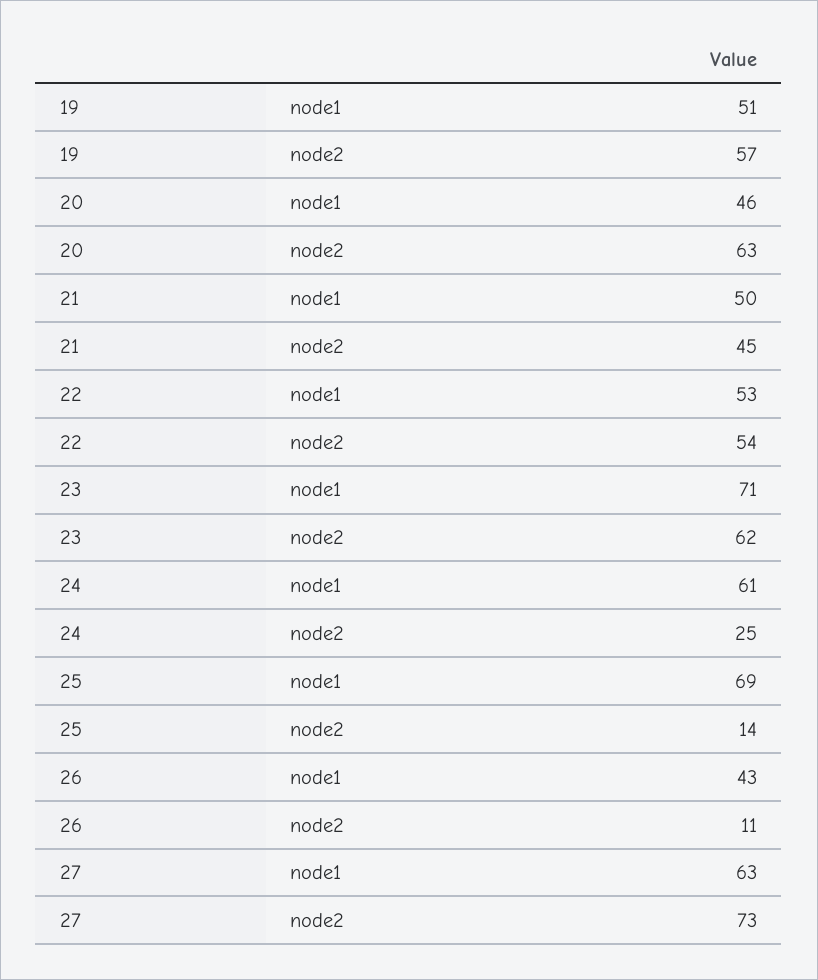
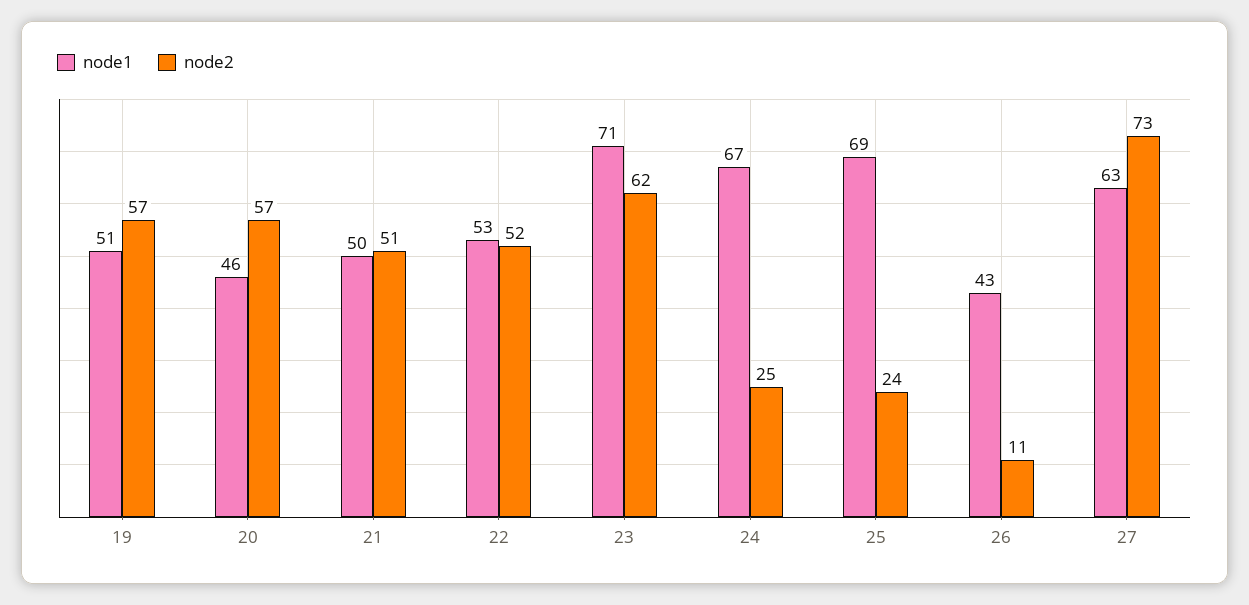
node2, 20: 63 -> 57
node2, 21: 45 -> 51
node2, 22: 54 -> 52
node1, 24: 61 -> 67
node2, 25: 14 -> 24

